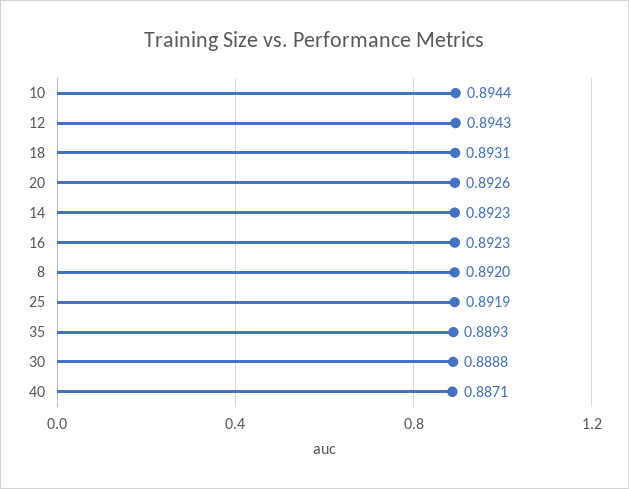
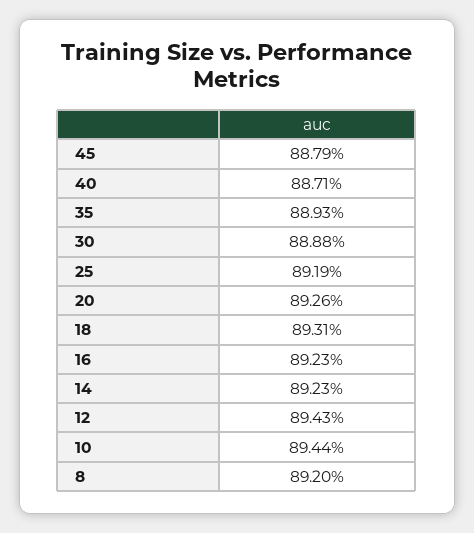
45: none -> 0.8879

